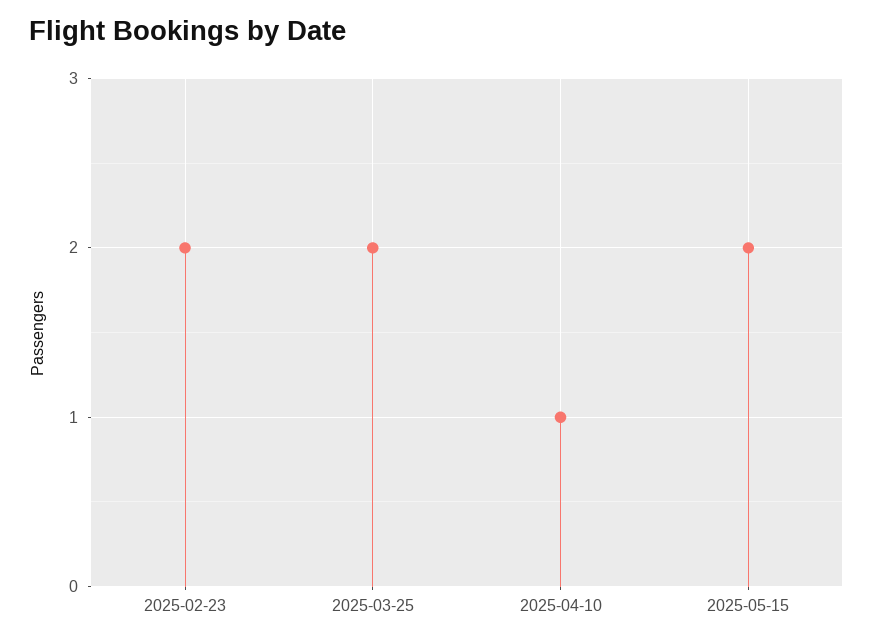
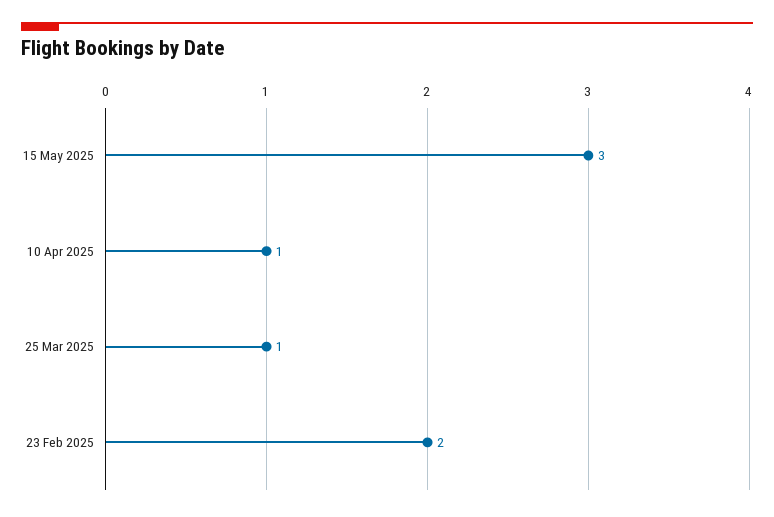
2025-03-25: 2 -> 1
2025-05-15: 2 -> 3

